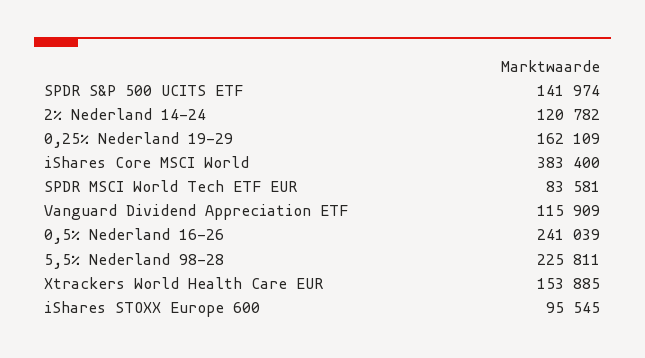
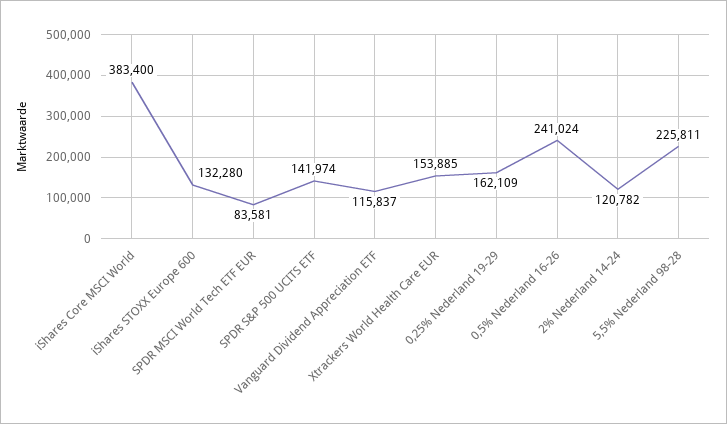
Vanguard Dividend Appreciation ETF: 115909 -> 115837
0,5% Nederland 16-26: 241039 -> 241024
iShares STOXX Europe 600: 95545 -> 132280

